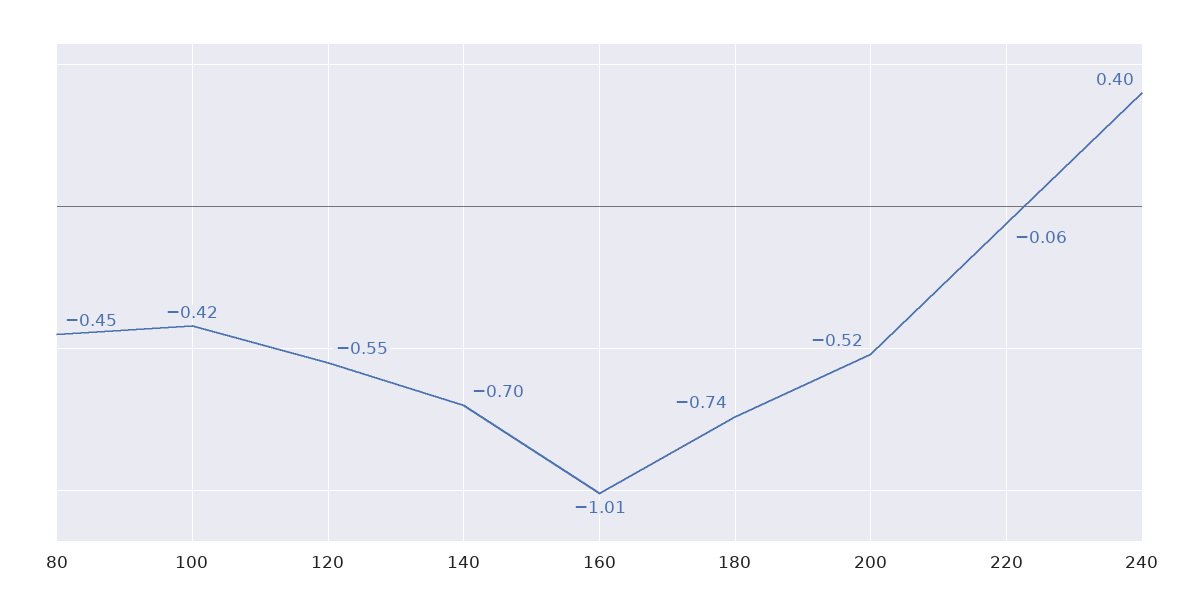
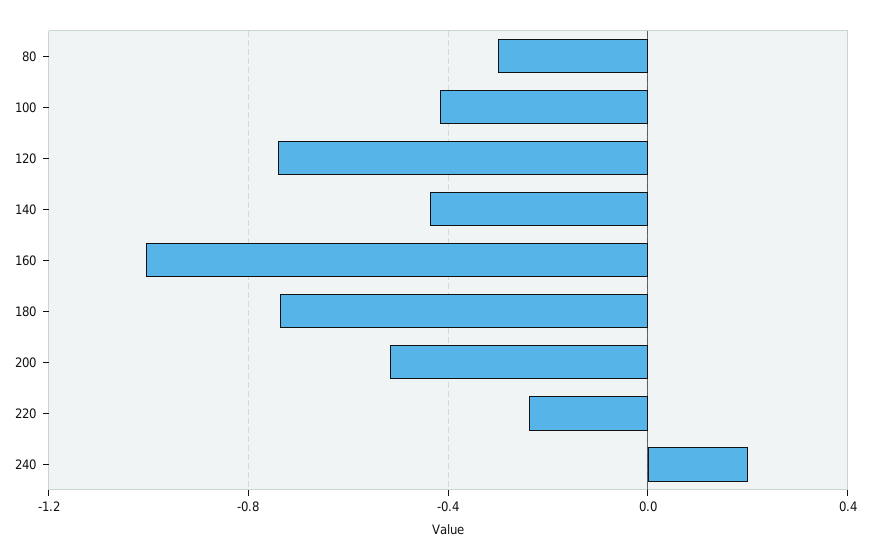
80: -0.45 -> -0.3
120: -0.55 -> -0.75
140: -0.7 -> -0.45
220: -0.06 -> -0.25
240: 0.4 -> 0.2

